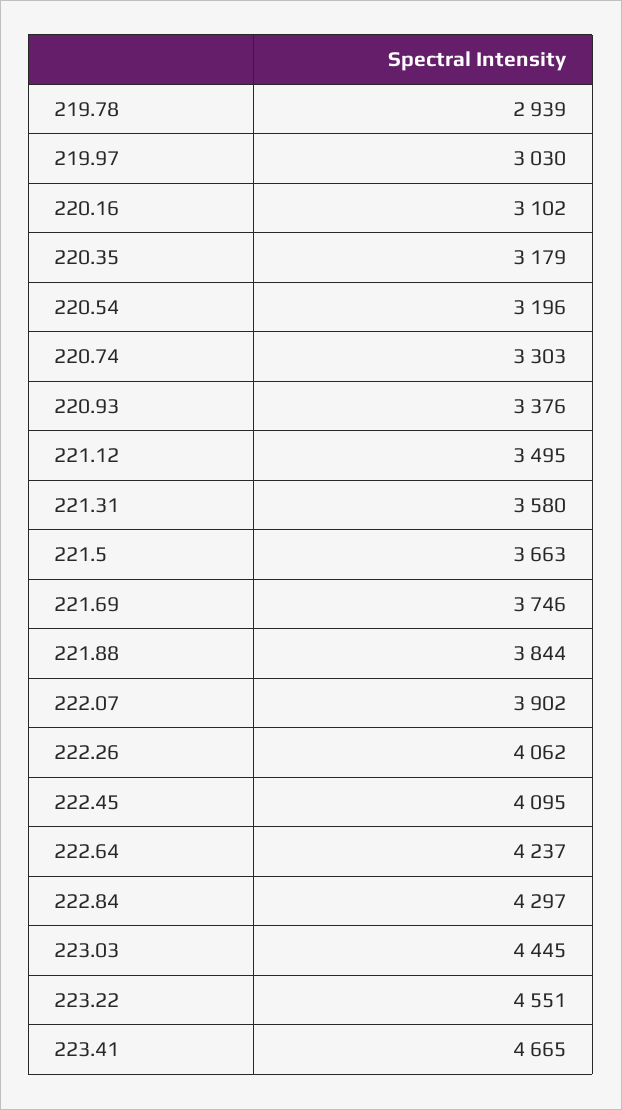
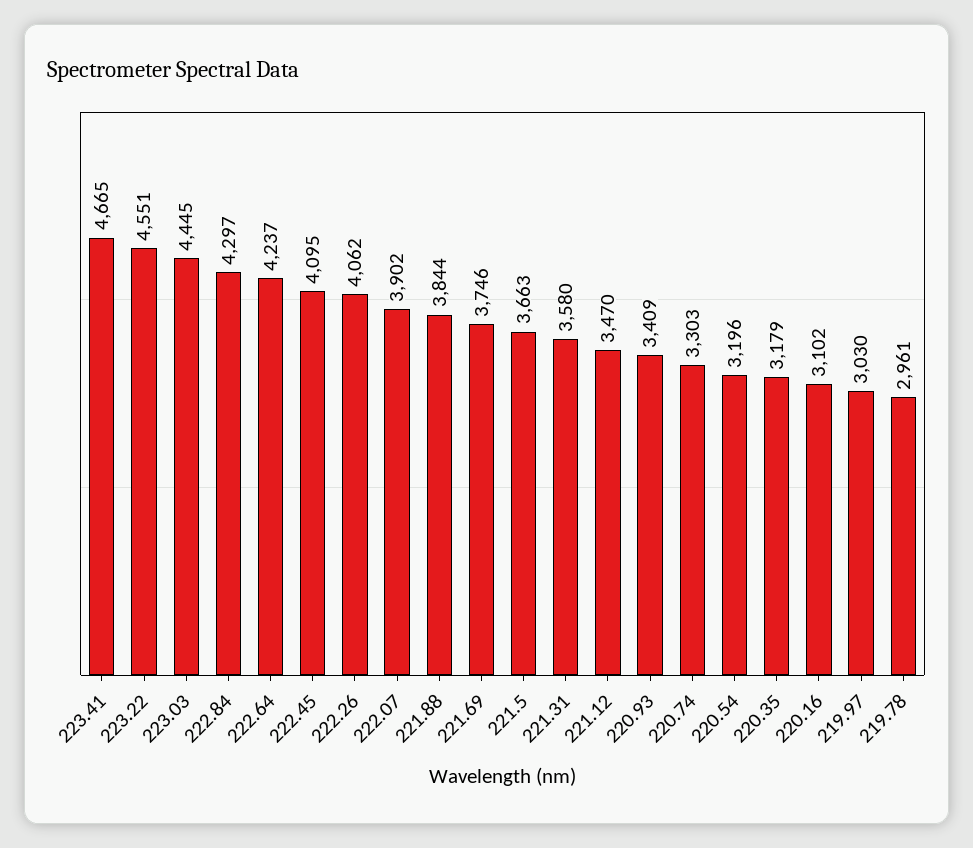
219.78: 2939 -> 2961
220.93: 3376 -> 3409
221.12: 3495 -> 3470

